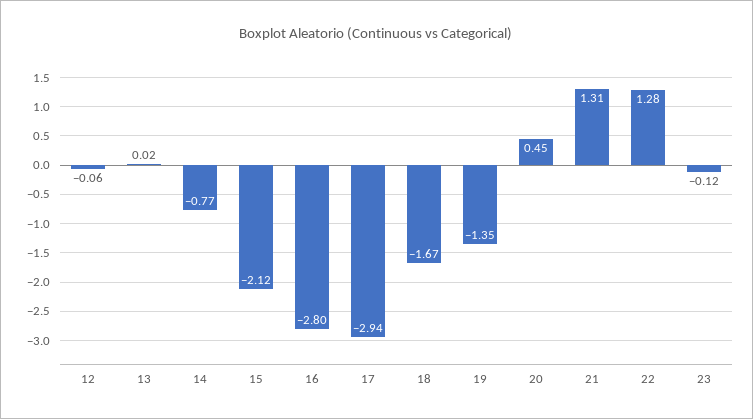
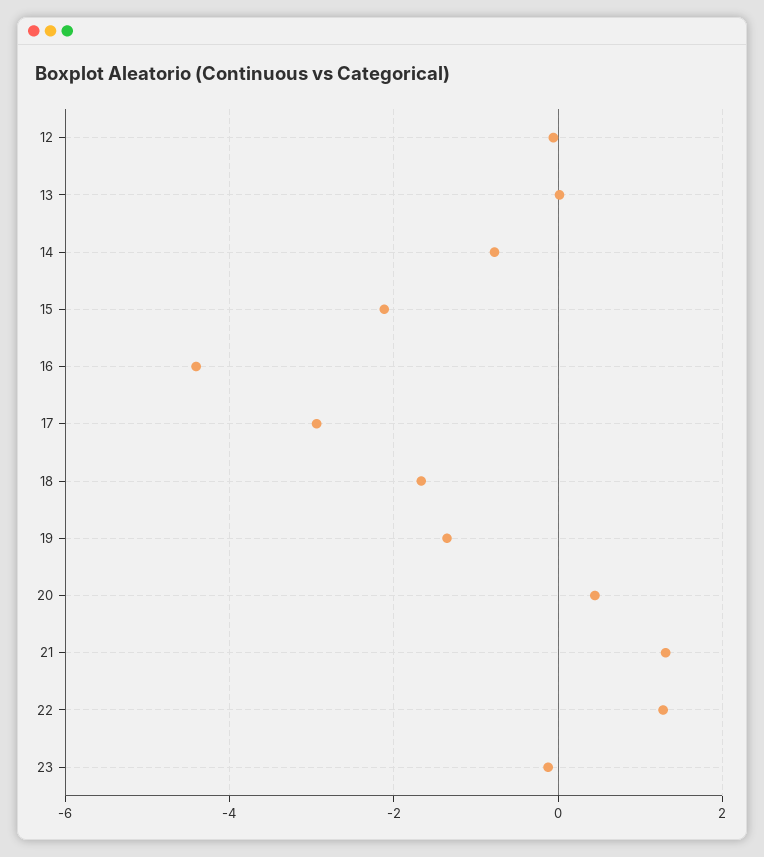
16: -2.8 -> -4.4

